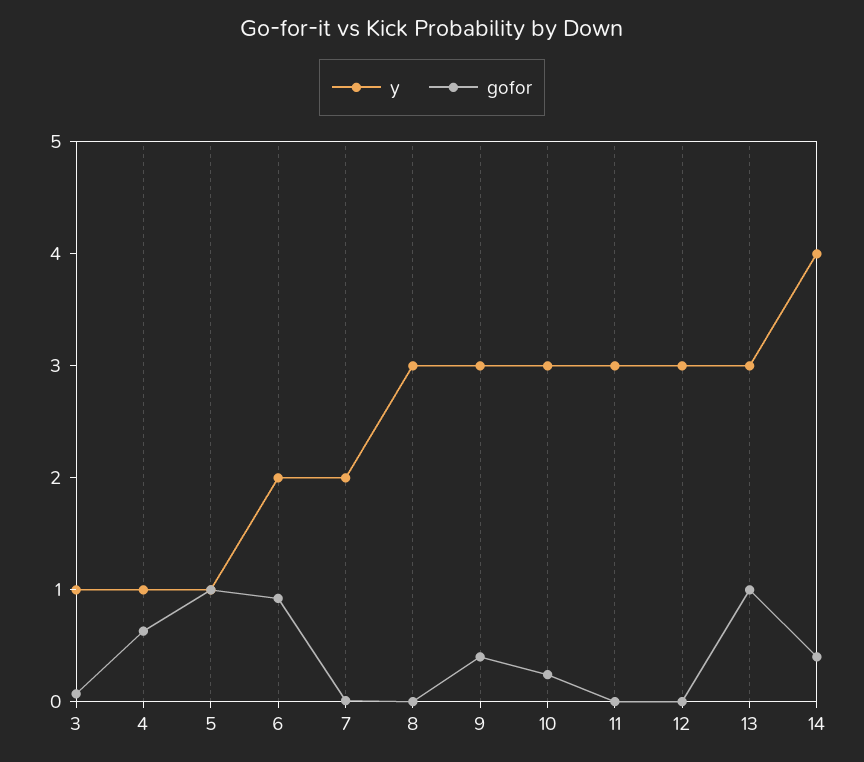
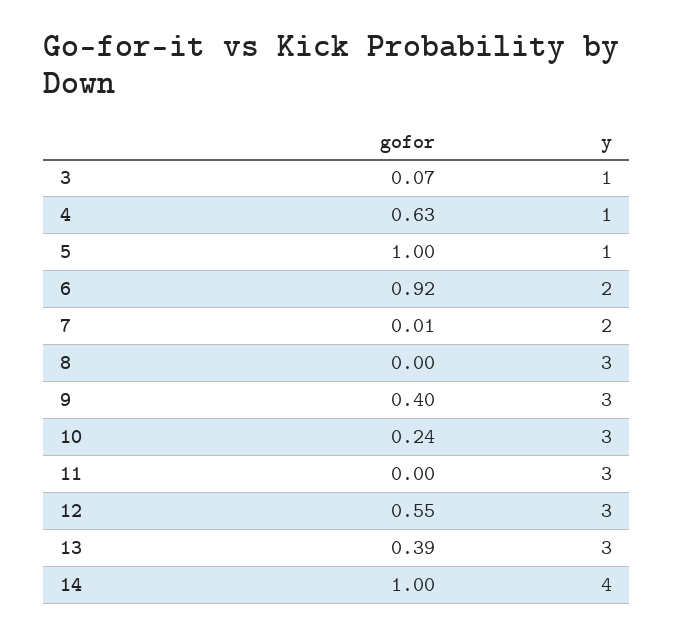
gofor, 12: 0 -> 0.55
gofor, 13: 1 -> 0.39
gofor, 14: 0.4 -> 1

